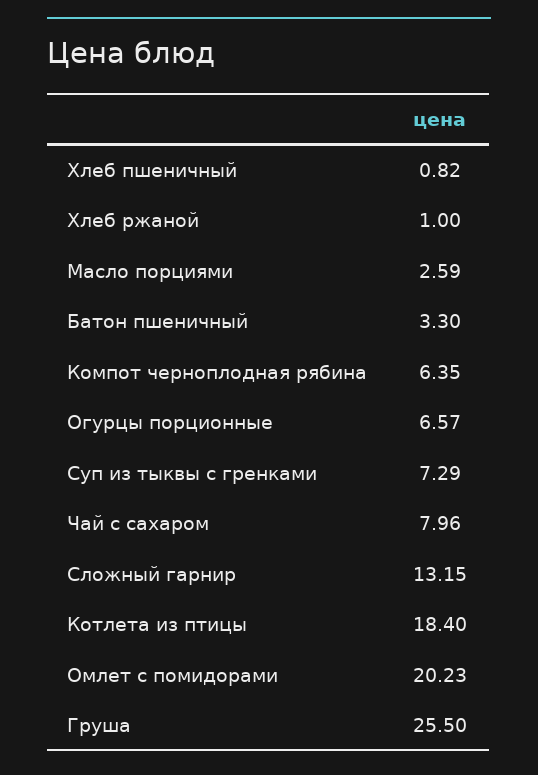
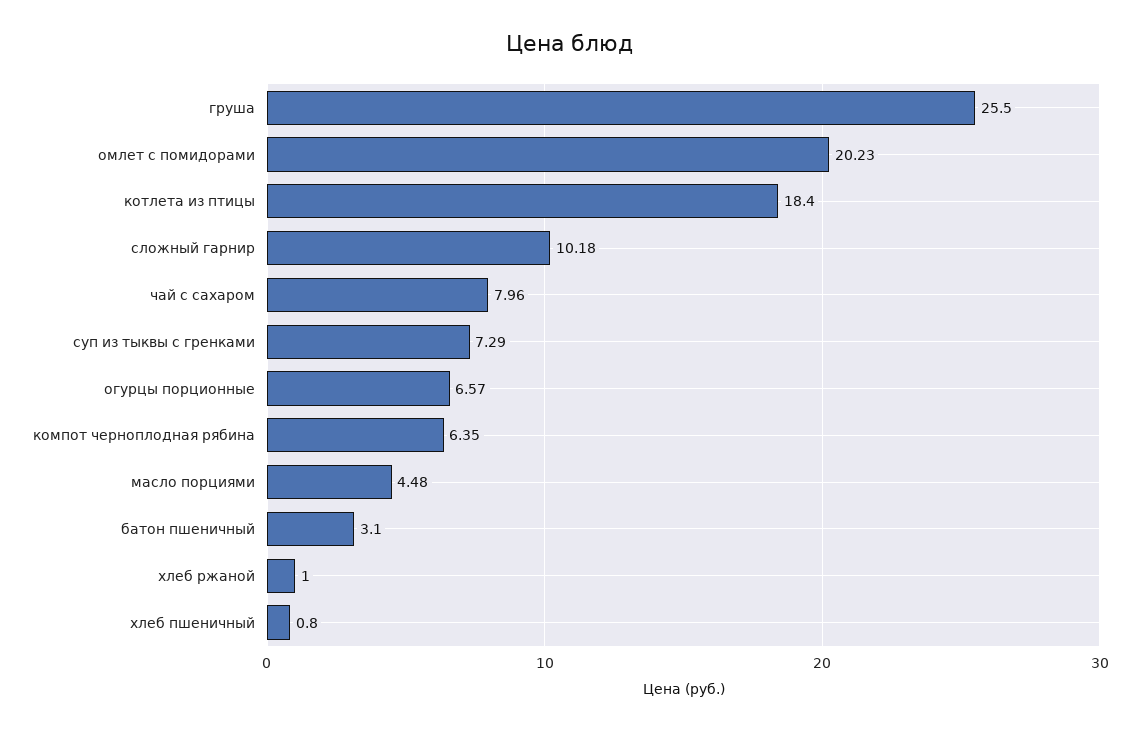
Хлеб пшеничный: 0.82 -> 0.8
Масло порциями: 2.59 -> 4.48
Батон пшеничный: 3.3 -> 3.1
Сложный гарнир: 13.15 -> 10.18

